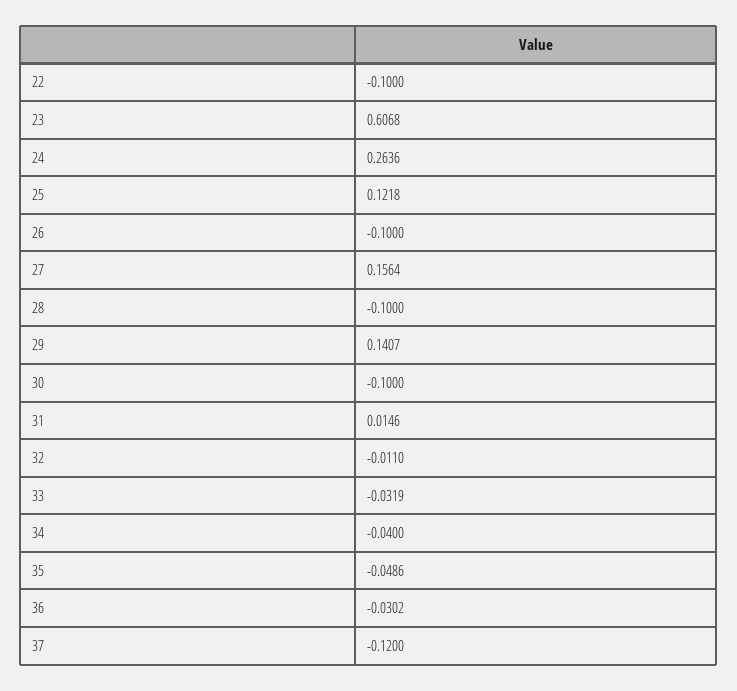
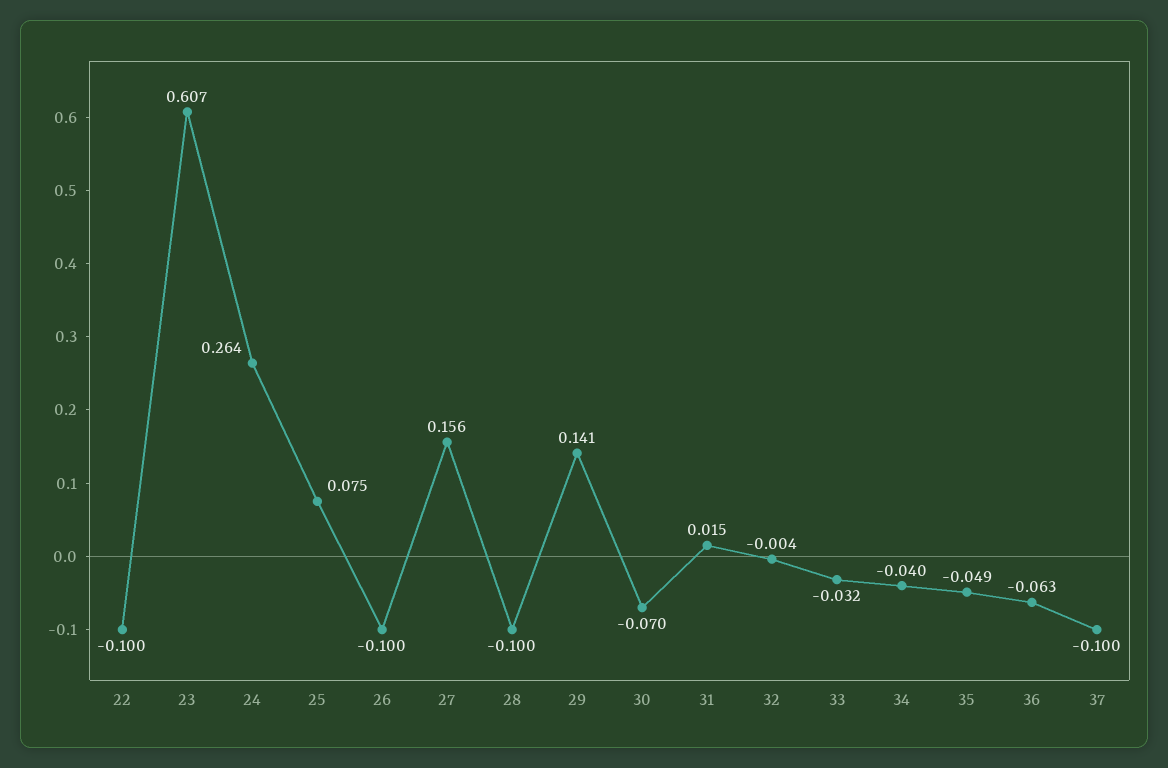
25: 0.1218 -> 0.075
30: -0.1 -> -0.07
32: -0.011 -> -0.004
36: -0.0302 -> -0.063
37: -0.12 -> -0.1

